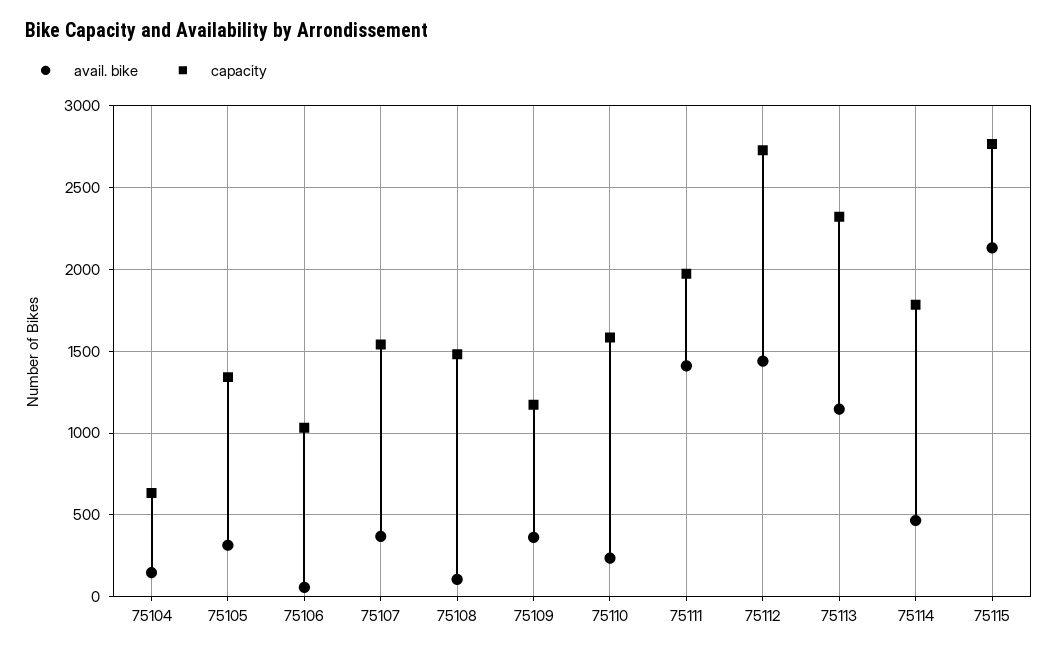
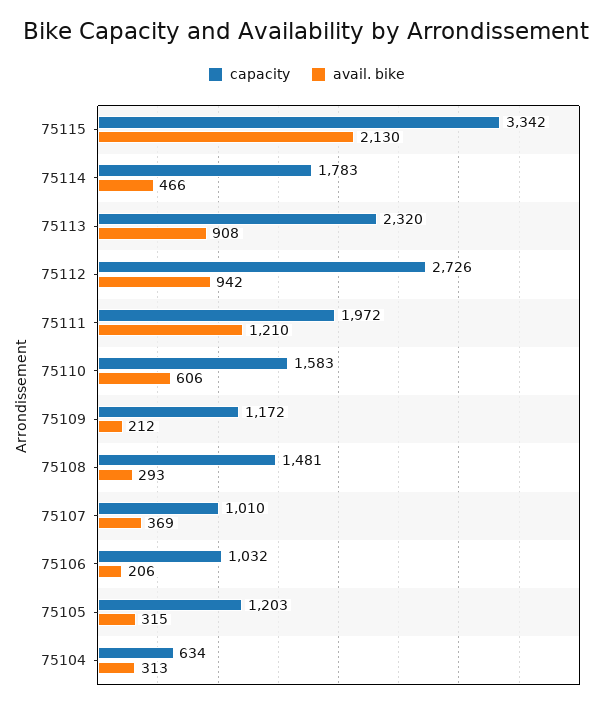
avail. bike, 75104: 150 -> 313
capacity, 75105: 1350 -> 1203
avail. bike, 75106: 50 -> 206
capacity, 75107: 1550 -> 1010
avail. bike, 75108: 100 -> 293
avail. bike, 75109: 350 -> 212
avail. bike, 75110: 250 -> 606
avail. bike, 75111: 1400 -> 1210
avail. bike, 75112: 1450 -> 942
avail. bike, 75113: 1150 -> 908
capacity, 75115: 2750 -> 3342

